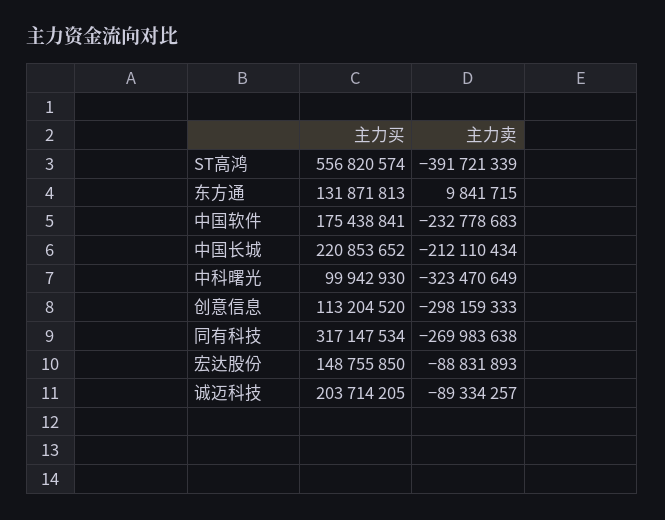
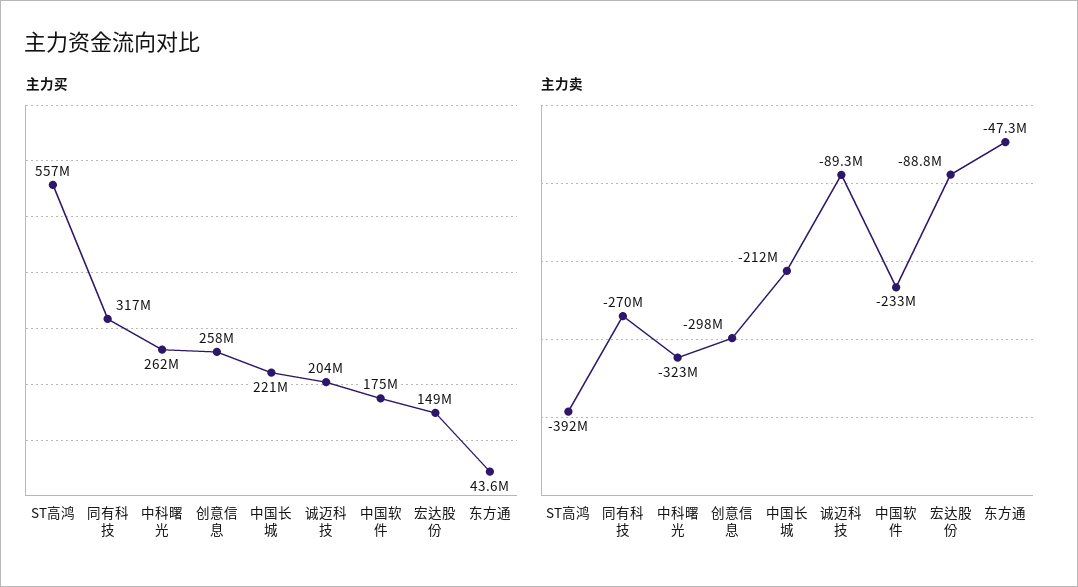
主力买, 东方通: 131871813 -> 43600000
主力卖, 东方通: 9841715 -> -47300000
主力买, 中科曙光: 99942930 -> 262000000
主力买, 创意信息: 113204520 -> 258000000

